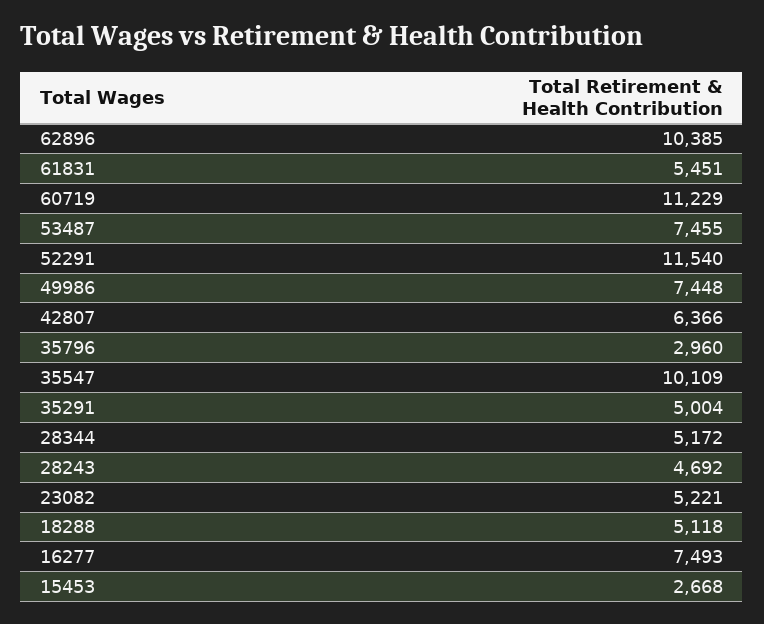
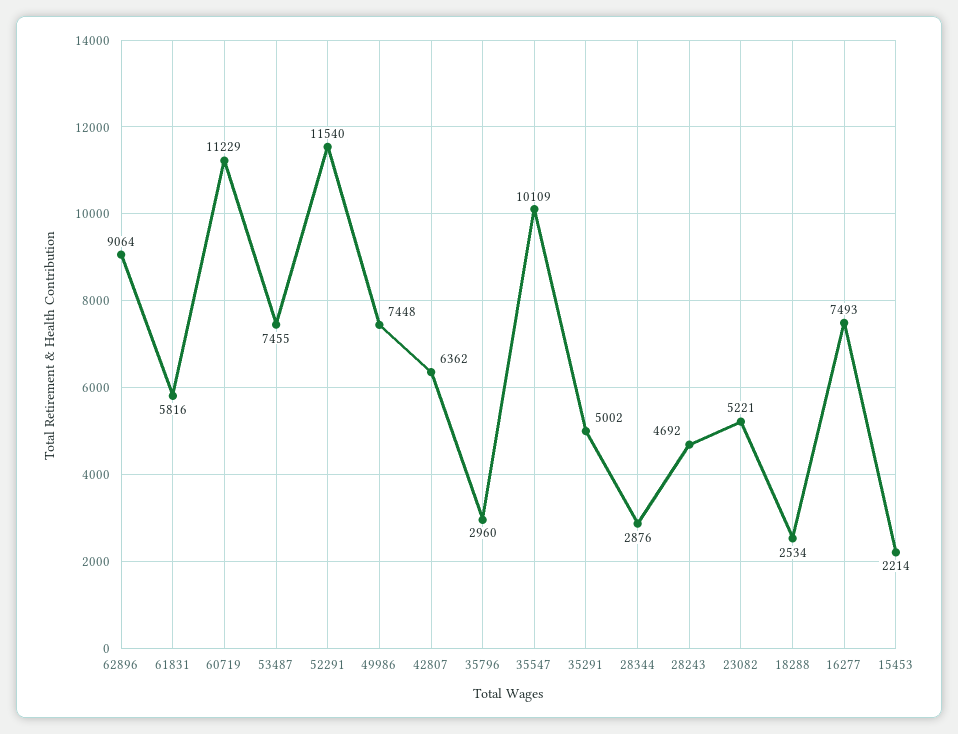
62896: 10385 -> 9064
61831: 5451 -> 5816
42807: 6366 -> 6362
35291: 5004 -> 5002
28344: 5172 -> 2876
18288: 5118 -> 2534
15453: 2668 -> 2214

